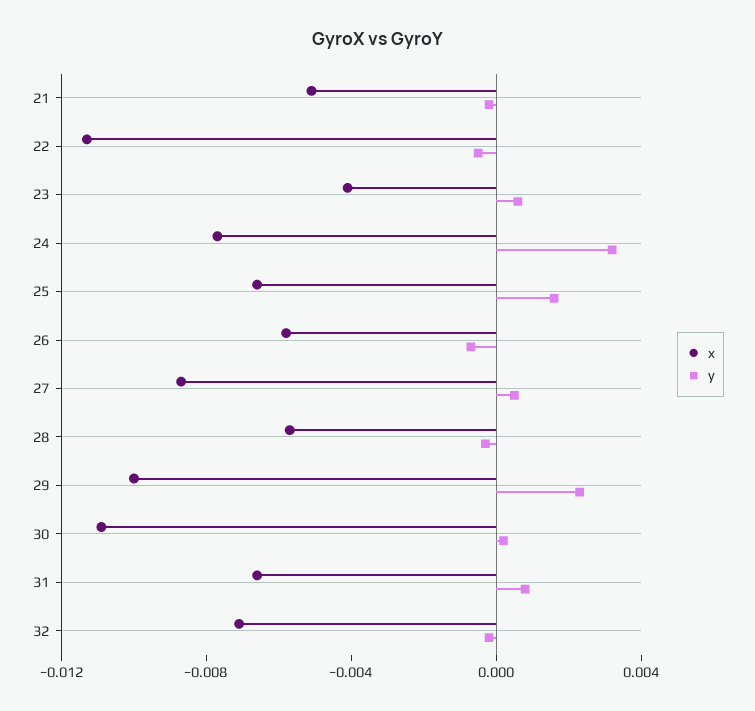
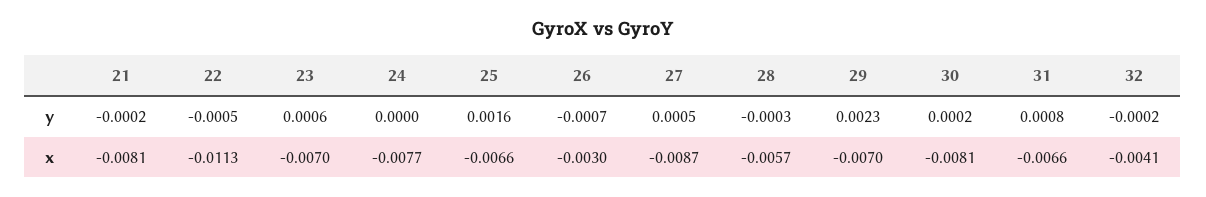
x, 21: -0.005 -> -0.0081
x, 23: -0.004 -> -0.007
y, 24: 0.003 -> 0
x, 26: -0.006 -> -0.003
x, 29: -0.01 -> -0.007
x, 30: -0.011 -> -0.0081
x, 32: -0.007 -> -0.0041

